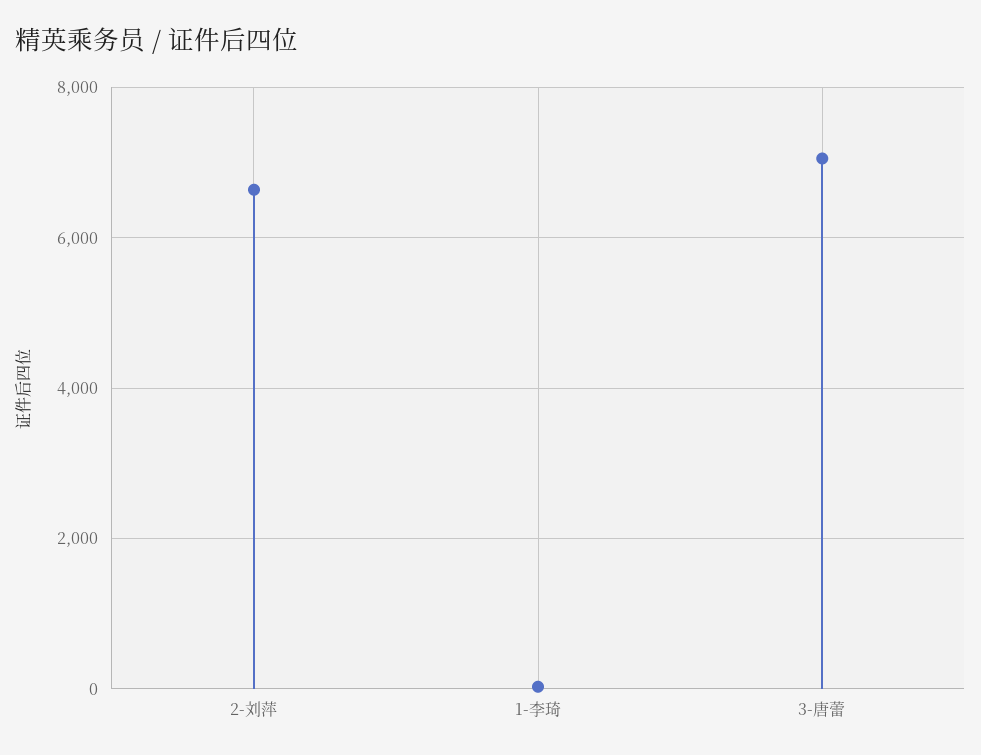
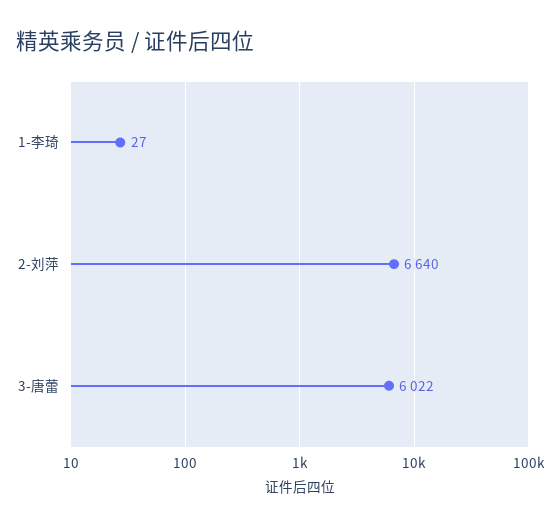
3-唐蕾: 7000 -> 6022

